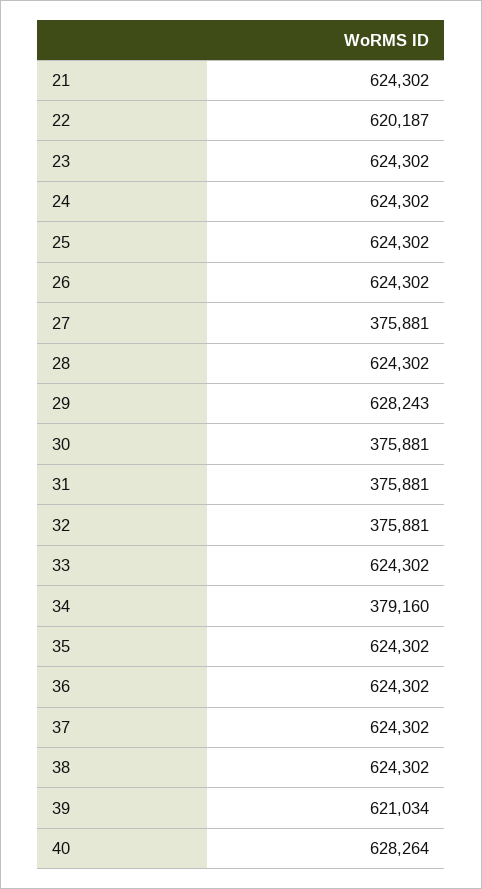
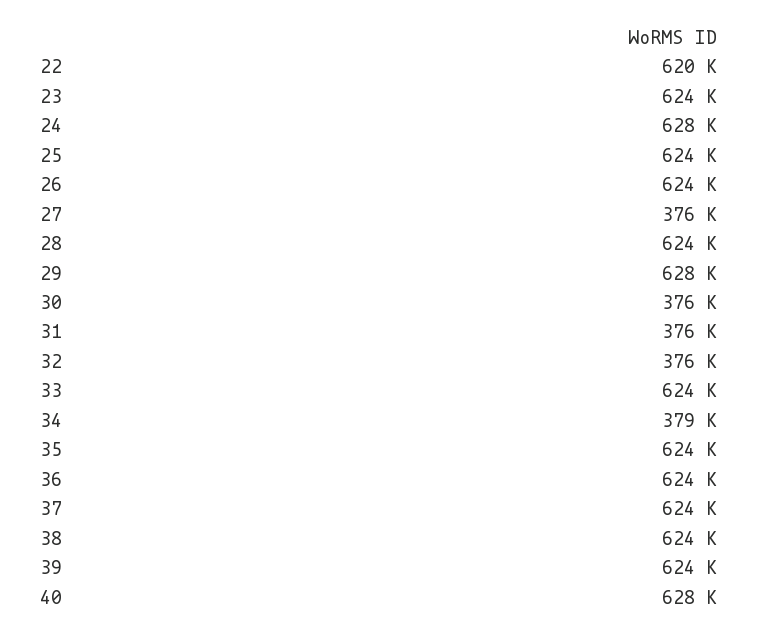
21: 624302 -> none
24: 624302 -> 628000
39: 621034 -> 624000

